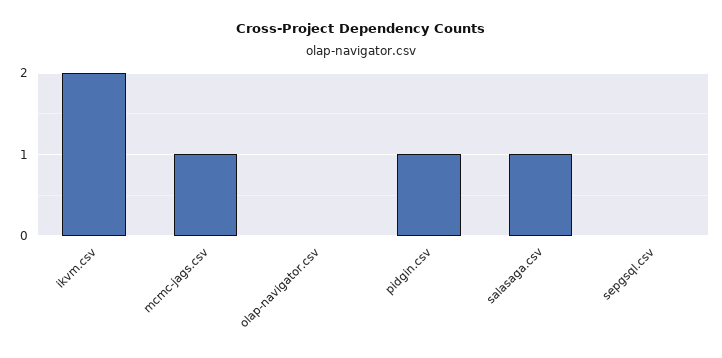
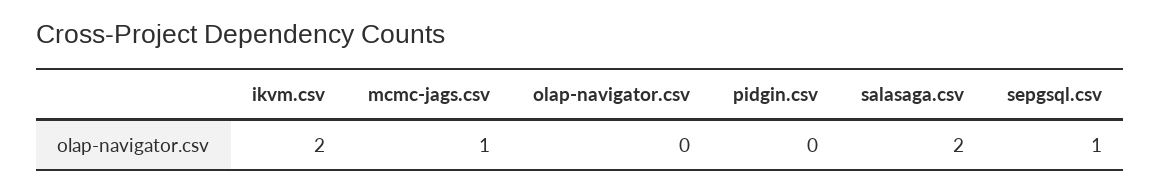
pidgin.csv: 1 -> 0
salasaga.csv: 1 -> 2
sepgsql.csv: 0 -> 1

